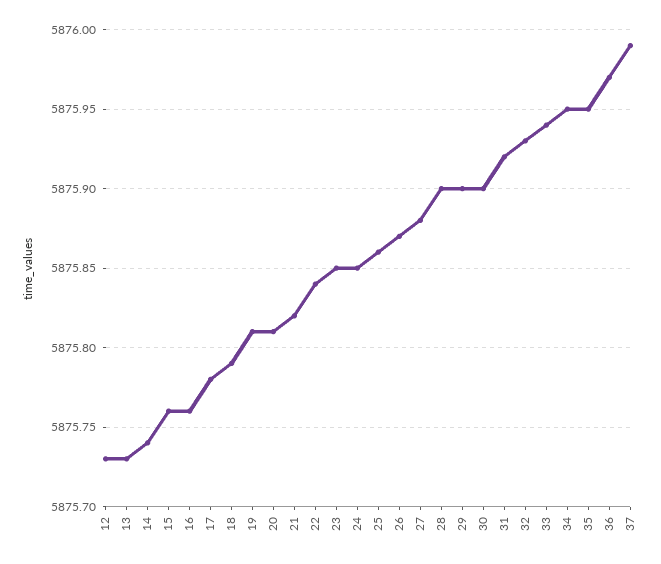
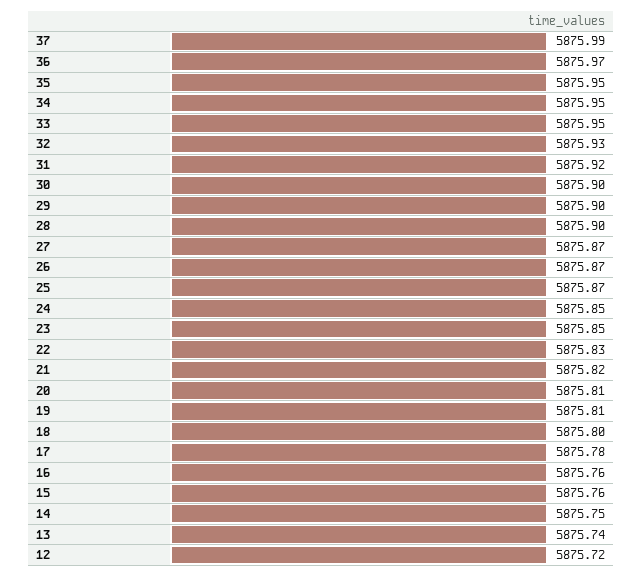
12: 5875.73 -> 5875.72
13: 5875.73 -> 5875.74
14: 5875.74 -> 5875.75
18: 5875.79 -> 5875.8
22: 5875.84 -> 5875.83
25: 5875.86 -> 5875.87
27: 5875.88 -> 5875.87
33: 5875.94 -> 5875.95

